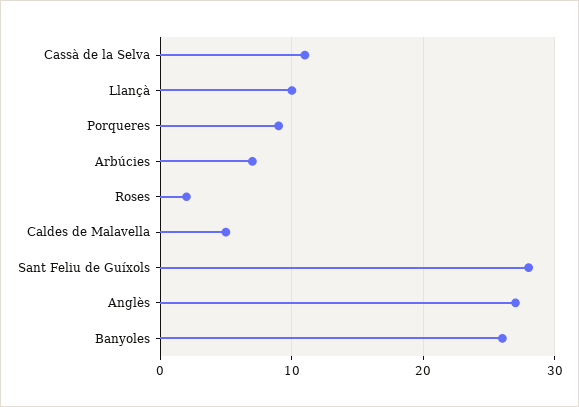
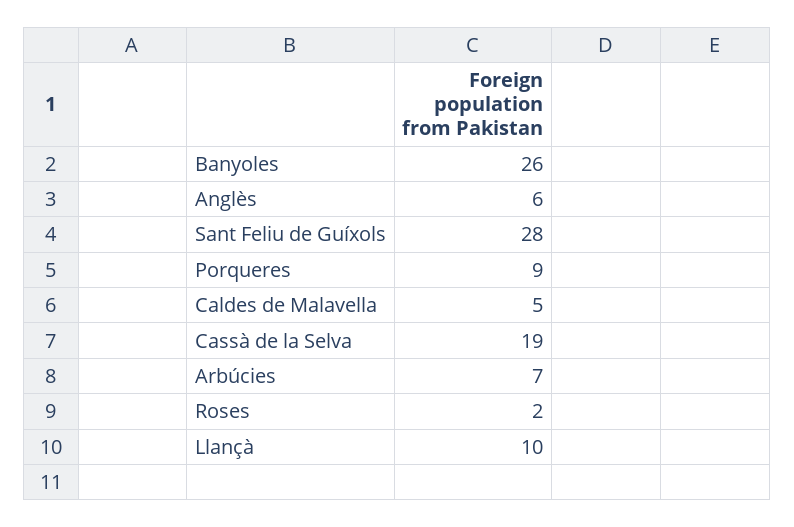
Cassà de la Selva: 11 -> 19
Anglès: 27 -> 6

